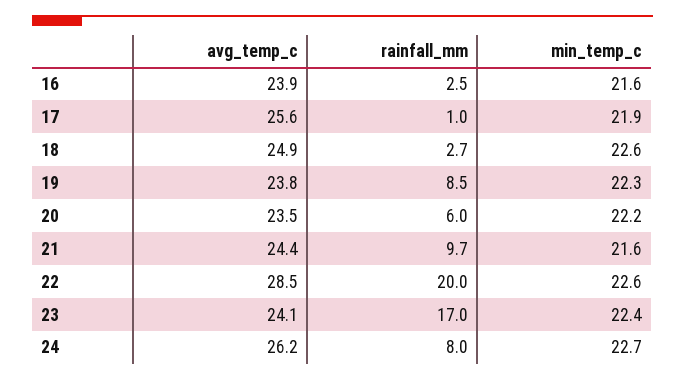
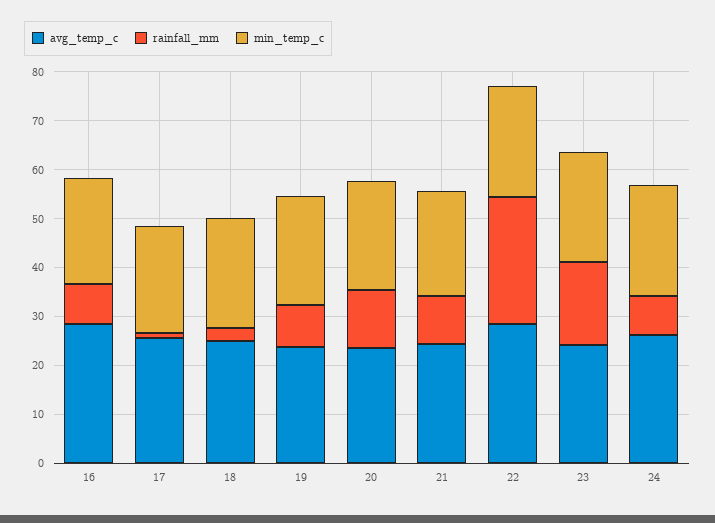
avg_temp_c, 16: 23.9 -> 28
rainfall_mm, 16: 2.5 -> 8
rainfall_mm, 20: 6 -> 12
rainfall_mm, 22: 20 -> 26

